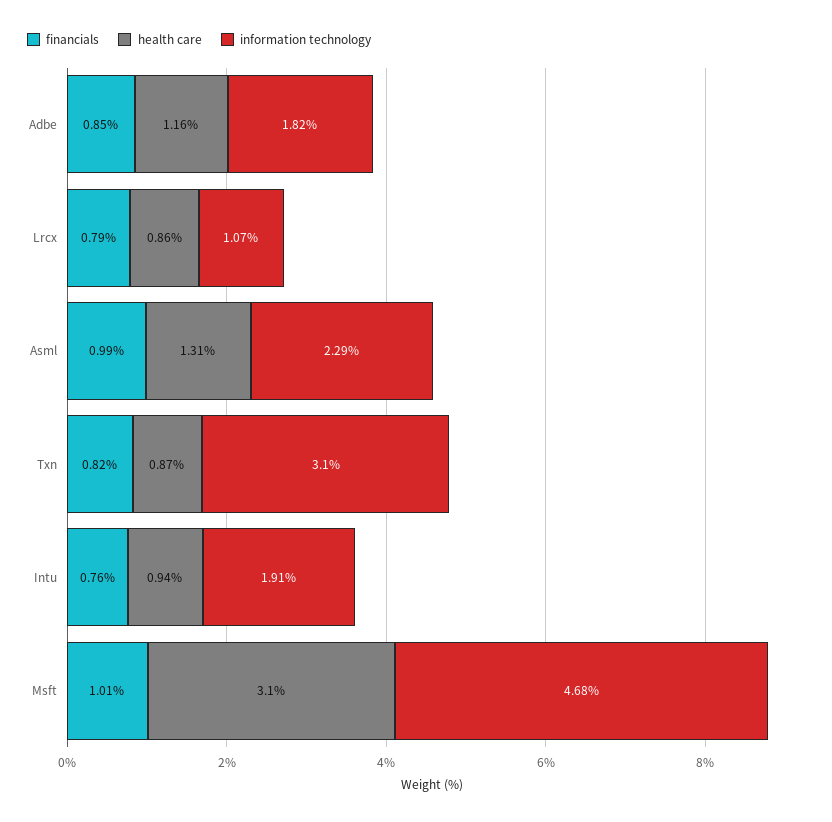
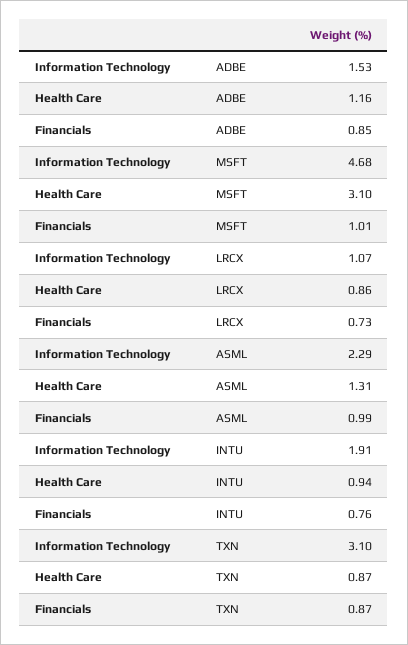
information technology, Adbe: 1.82 -> 1.53
financials, Lrcx: 0.79 -> 0.73
financials, Txn: 0.82 -> 0.87

